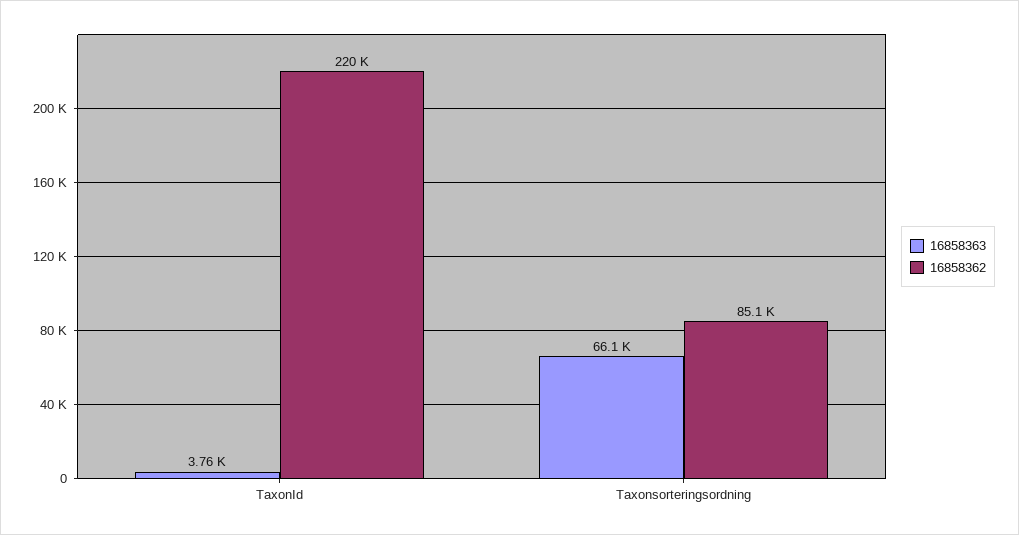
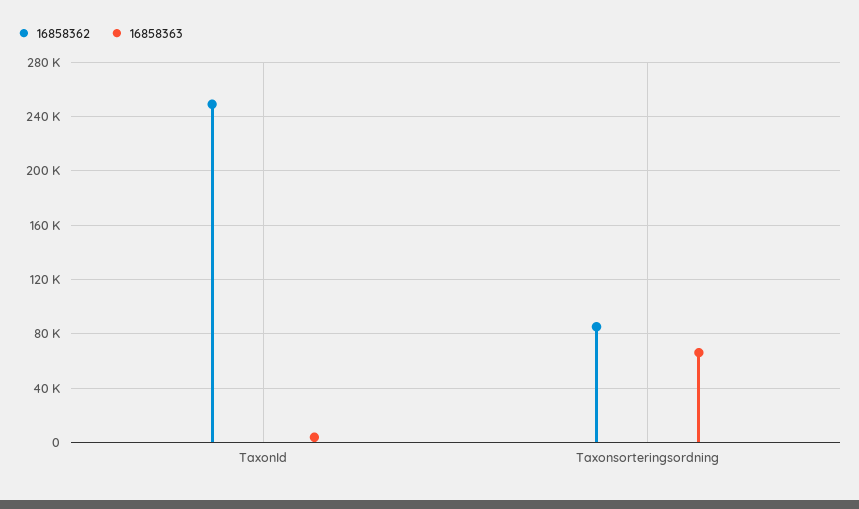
16858362, TaxonId: 220000 -> 250000

